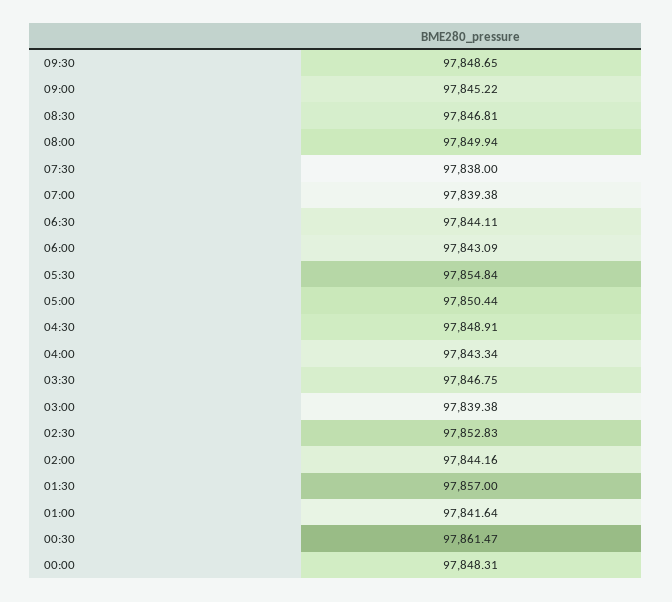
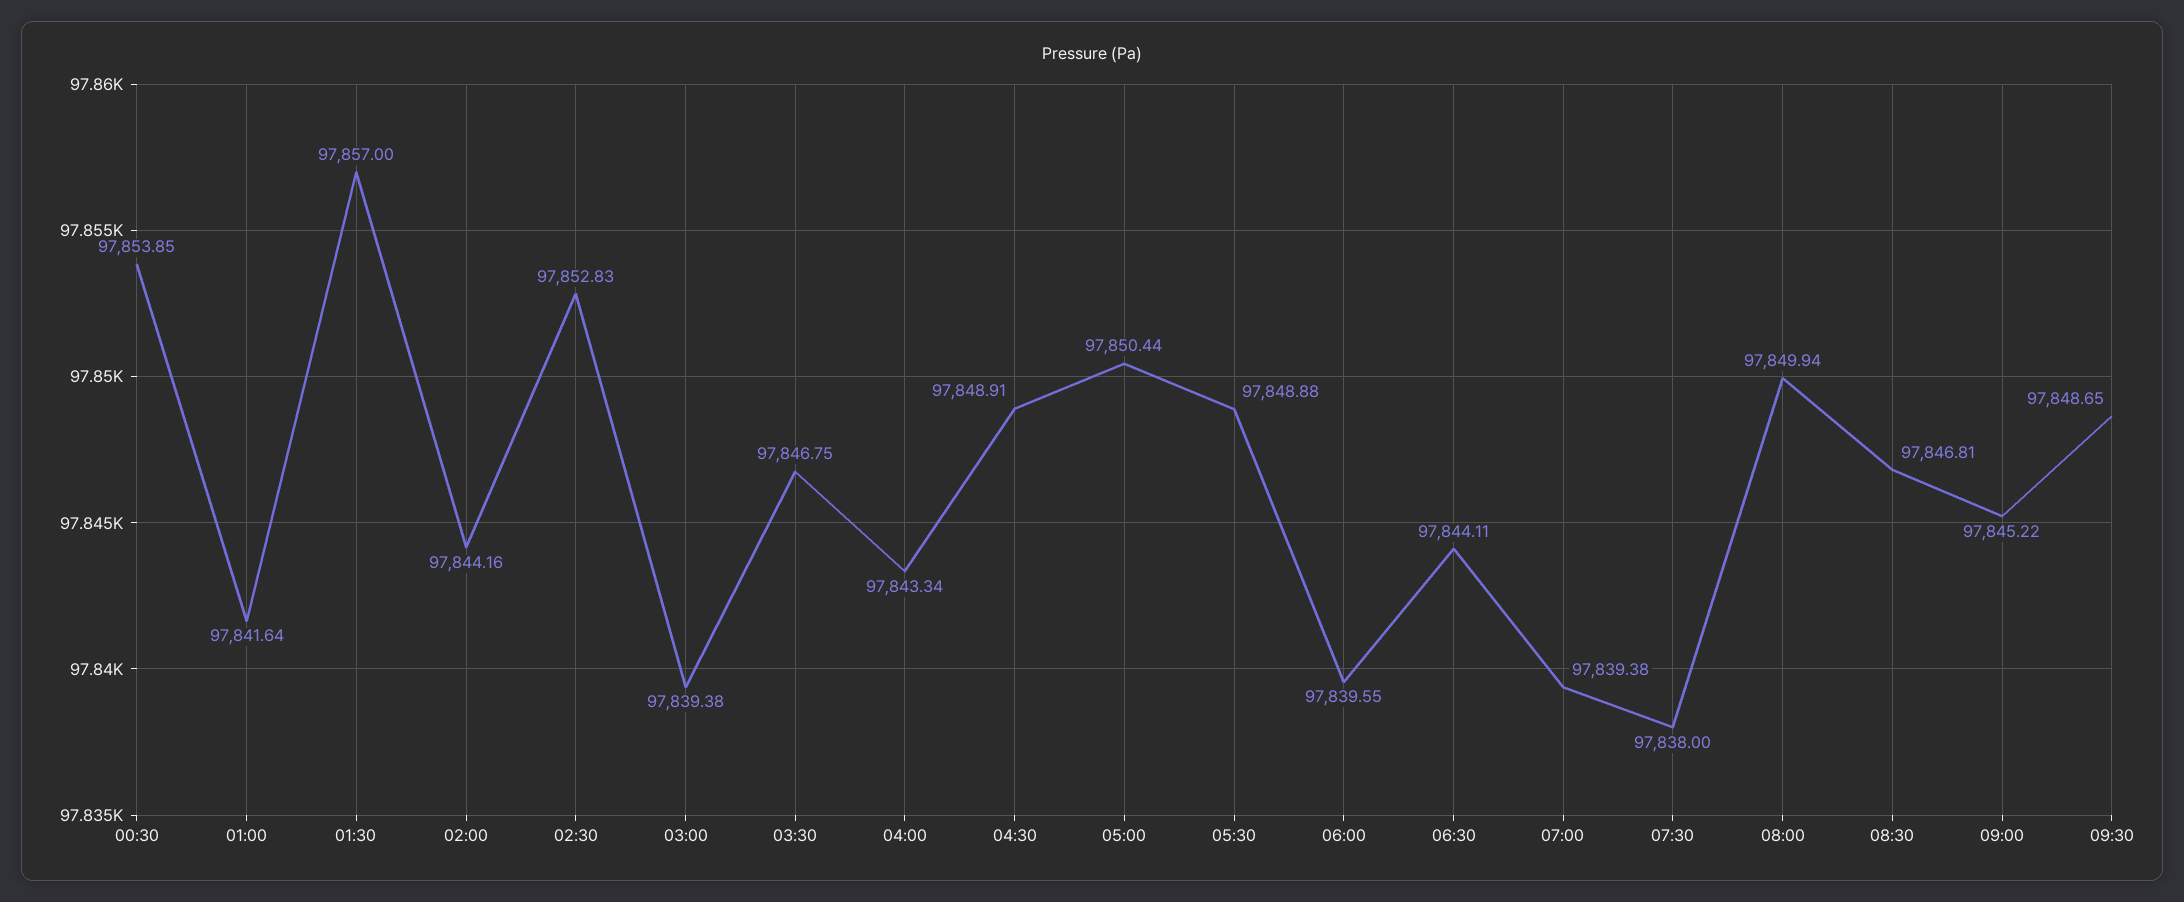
06:00: 97843.09 -> 97839.55
05:30: 97854.84 -> 97848.88
00:30: 97861.47 -> 97853.85
00:00: 97848.31 -> none

